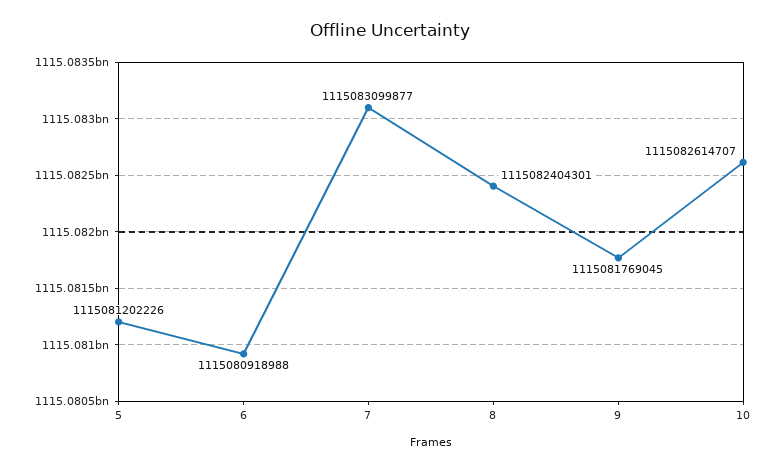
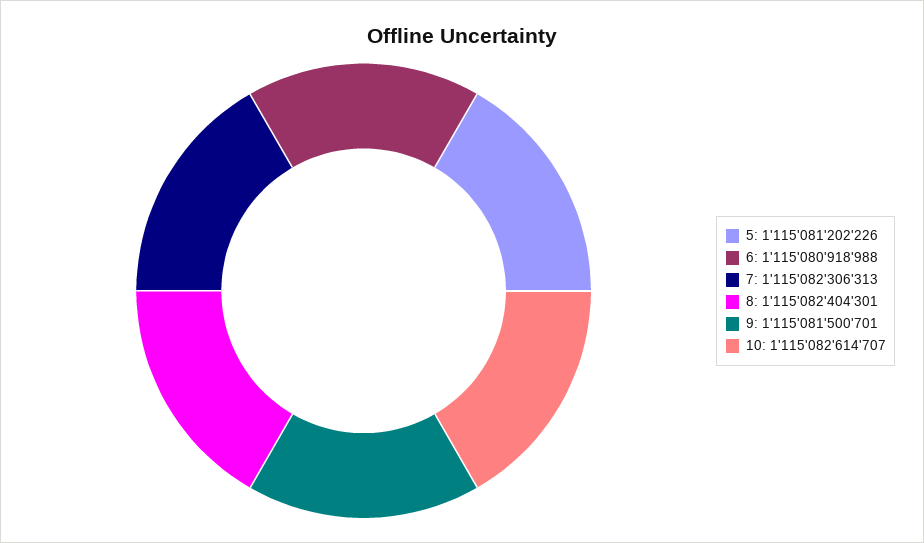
7: 1115083099877 -> 1115082306313
9: 1115081769045 -> 1115081500701

